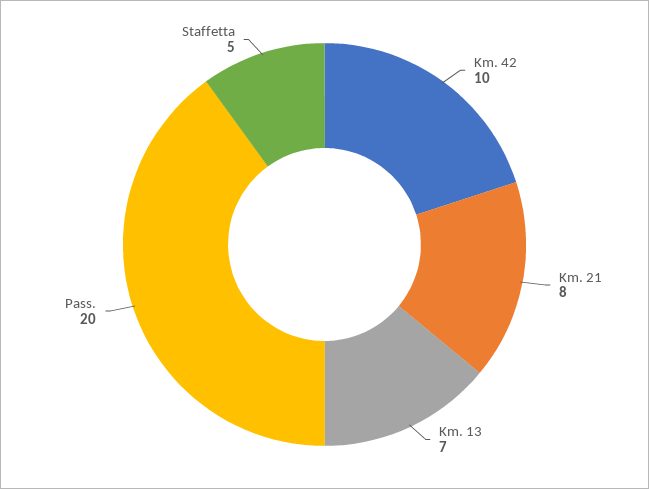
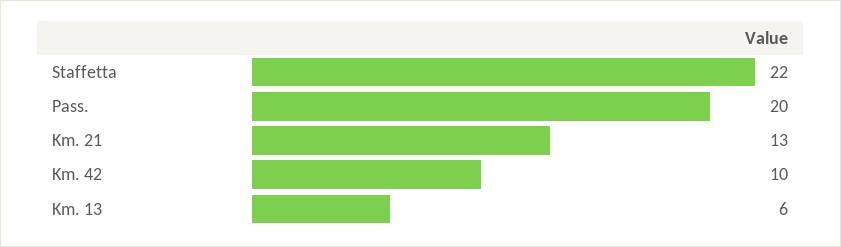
Km. 21: 8 -> 13
Km. 13: 7 -> 6
Staffetta: 5 -> 22

